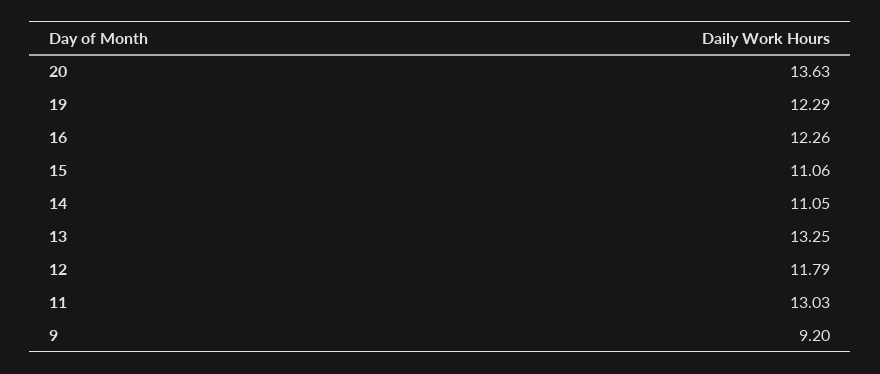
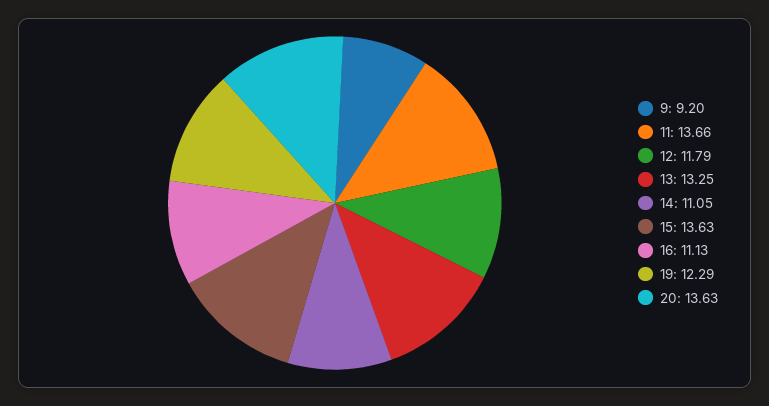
16: 12.26 -> 11.13
15: 11.06 -> 13.63
11: 13.03 -> 13.66

